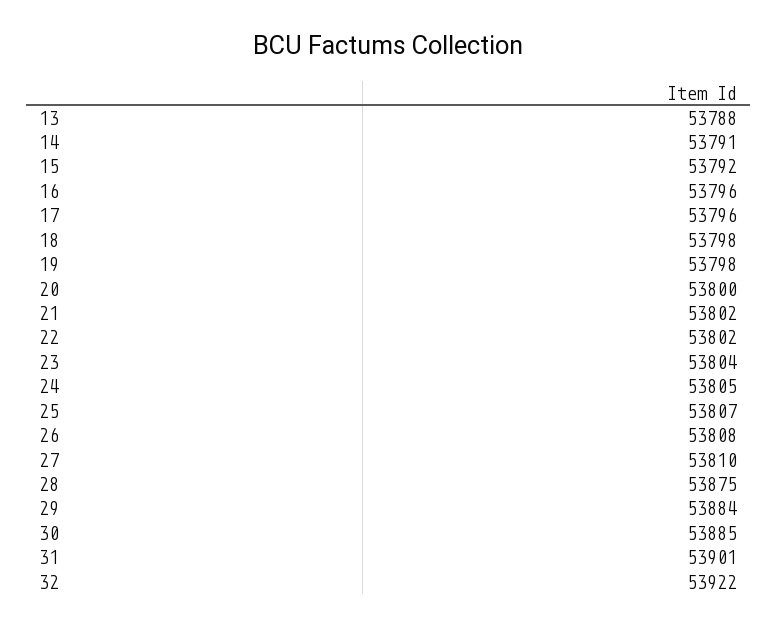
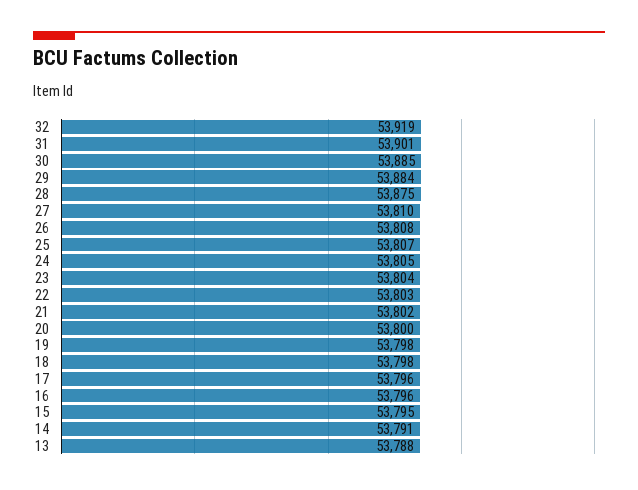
15: 53792 -> 53795
22: 53802 -> 53803
32: 53922 -> 53919

